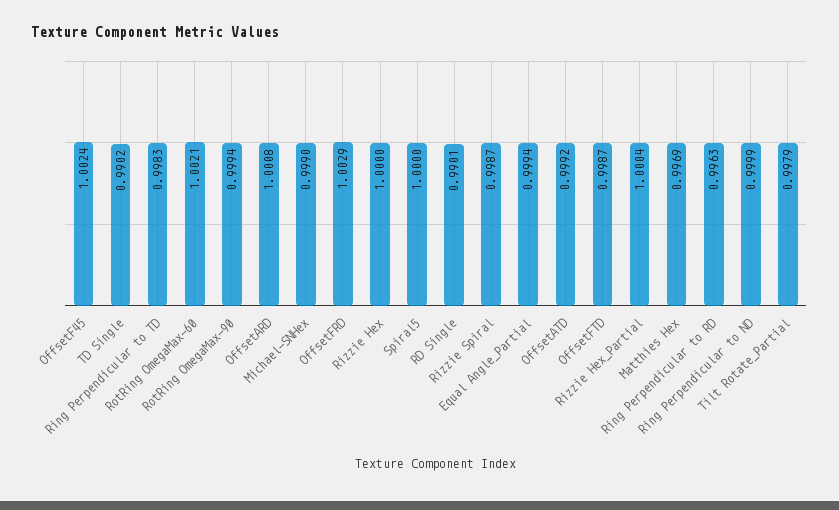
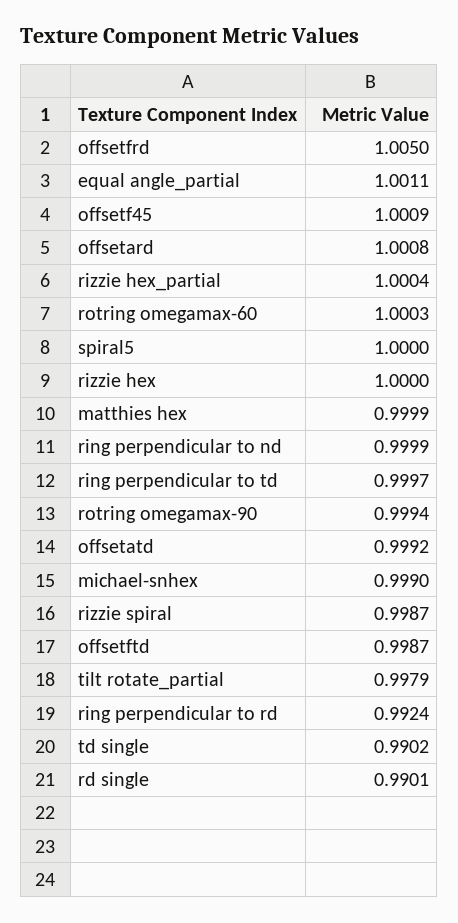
OffsetF45: 1.0024 -> 1.0009
Ring Perpendicular to TD: 0.9983 -> 0.9997
RotRing OmegaMax-60: 1.0021 -> 1.0003
OffsetFRD: 1.0029 -> 1.005
Equal Angle_Partial: 0.9994 -> 1.0011
Matthies Hex: 0.9969 -> 0.9999
Ring Perpendicular to RD: 0.9963 -> 0.9924

